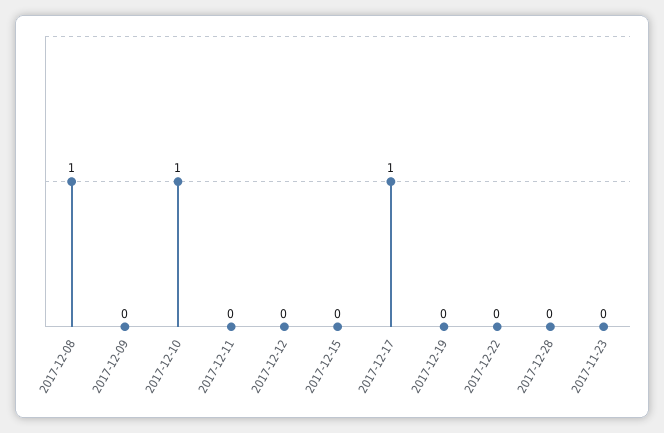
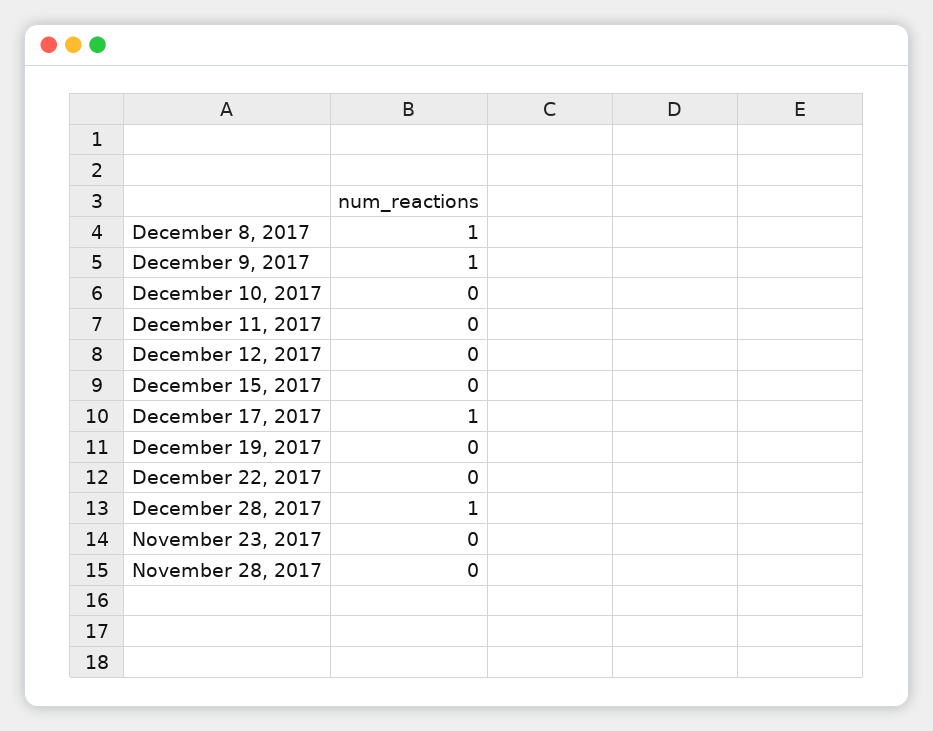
2017-12-09: 0 -> 1
2017-12-10: 1 -> 0
2017-12-28: 0 -> 1
November 28, 2017: none -> 0

